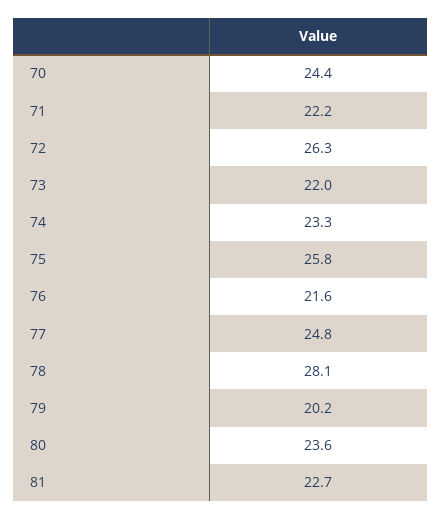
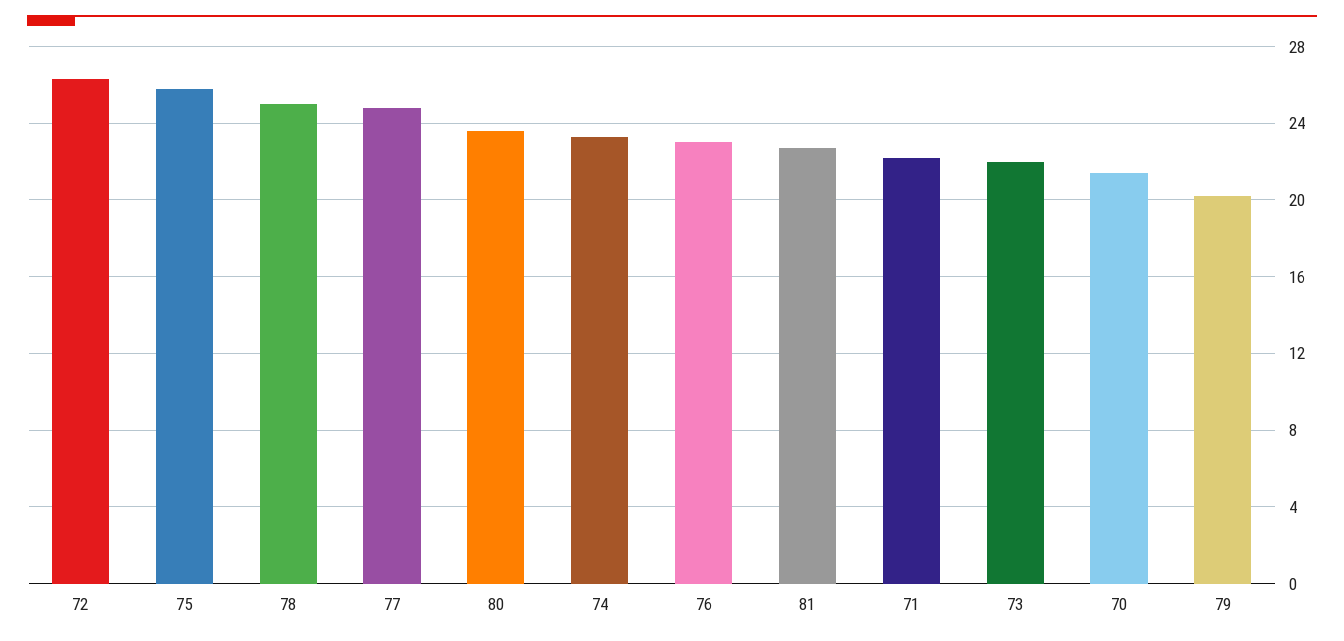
70: 24.4 -> 21.5
76: 21.6 -> 23
78: 28.1 -> 25

